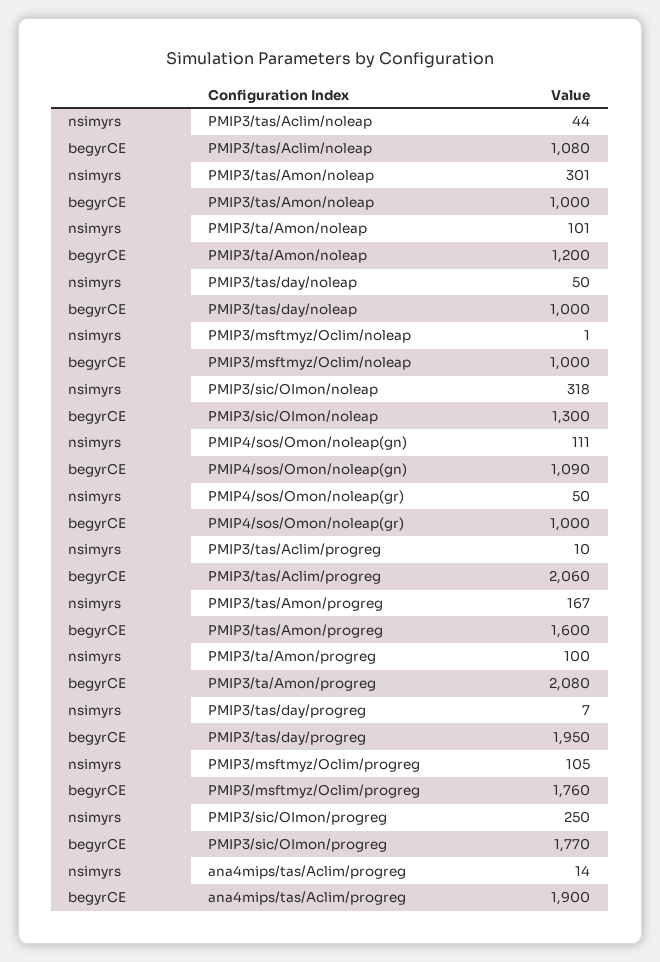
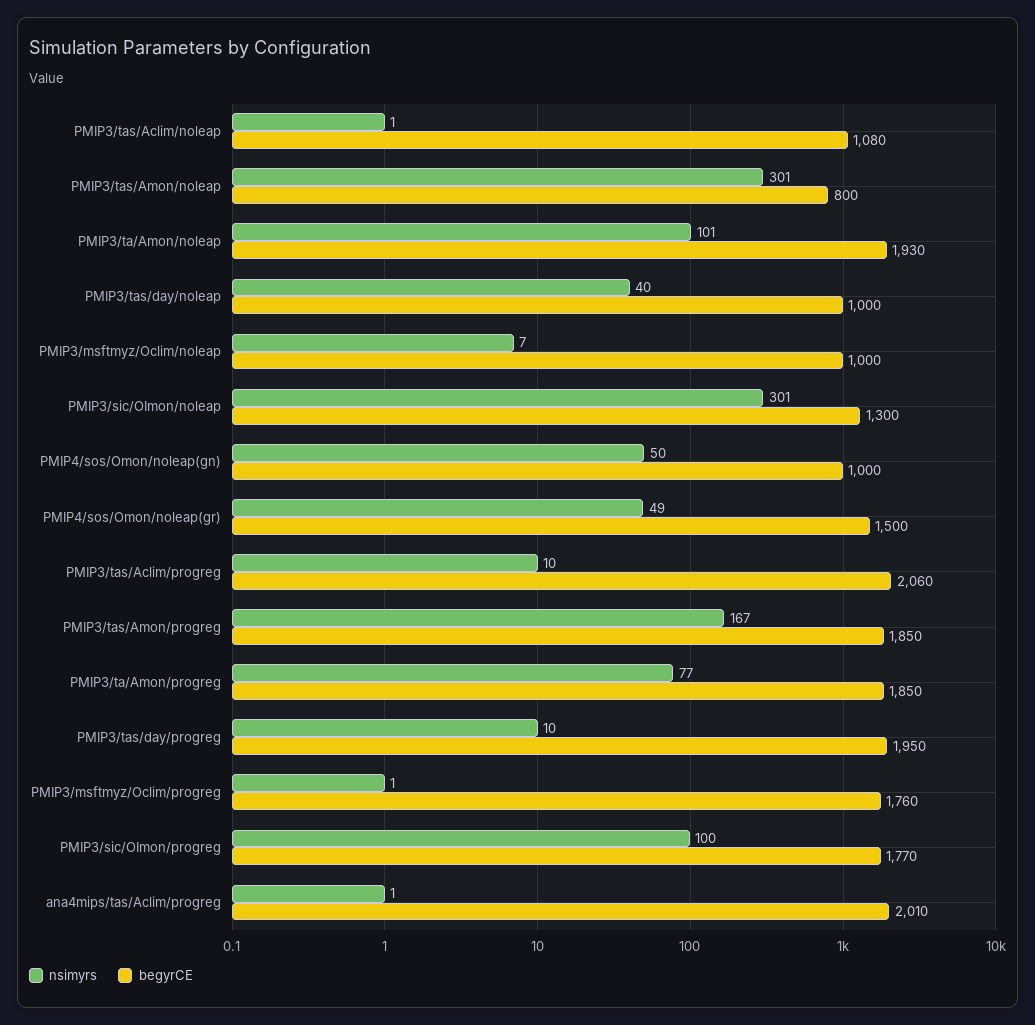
nsimyrs, PMIP3/tas/Aclim/noleap: 44 -> 1
begyrCE, PMIP3/tas/Amon/noleap: 1000 -> 800
begyrCE, PMIP3/ta/Amon/noleap: 1200 -> 1930
nsimyrs, PMIP3/tas/day/noleap: 50 -> 40
nsimyrs, PMIP3/msftmyz/Oclim/noleap: 1 -> 7
nsimyrs, PMIP3/sic/OImon/noleap: 318 -> 301
nsimyrs, PMIP4/sos/Omon/noleap(gn): 111 -> 50
begyrCE, PMIP4/sos/Omon/noleap(gn): 1090 -> 1000
nsimyrs, PMIP4/sos/Omon/noleap(gr): 50 -> 49
begyrCE, PMIP4/sos/Omon/noleap(gr): 1000 -> 1500
begyrCE, PMIP3/tas/Amon/progreg: 1600 -> 1850
nsimyrs, PMIP3/ta/Amon/progreg: 100 -> 77
begyrCE, PMIP3/ta/Amon/progreg: 2080 -> 1850
nsimyrs, PMIP3/tas/day/progreg: 7 -> 10
nsimyrs, PMIP3/msftmyz/Oclim/progreg: 105 -> 1
nsimyrs, PMIP3/sic/OImon/progreg: 250 -> 100
nsimyrs, ana4mips/tas/Aclim/progreg: 14 -> 1
begyrCE, ana4mips/tas/Aclim/progreg: 1900 -> 2010

